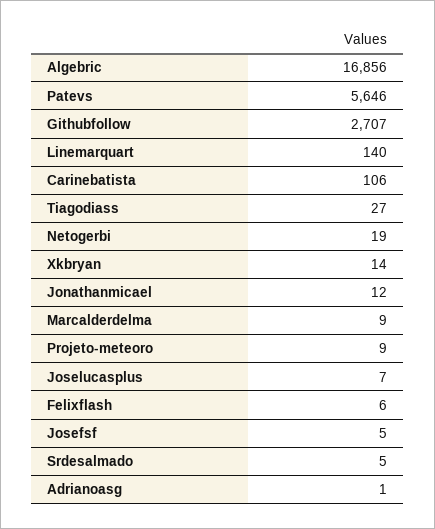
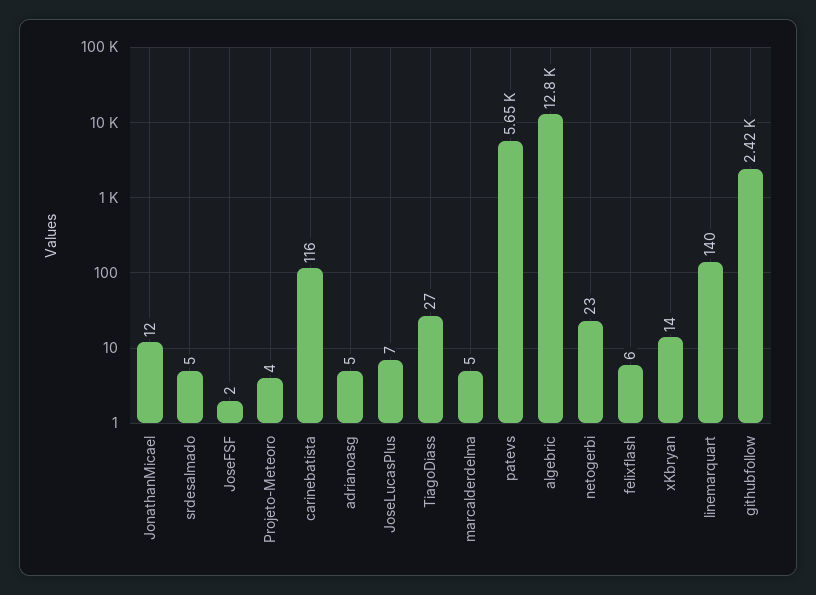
Algebric: 16856 -> 12800
Githubfollow: 2707 -> 2420
Carinebatista: 106 -> 116
Netogerbi: 19 -> 23
Marcalderdelma: 9 -> 5
Projeto-meteoro: 9 -> 4
Josefsf: 5 -> 2
Adrianoasg: 1 -> 5

